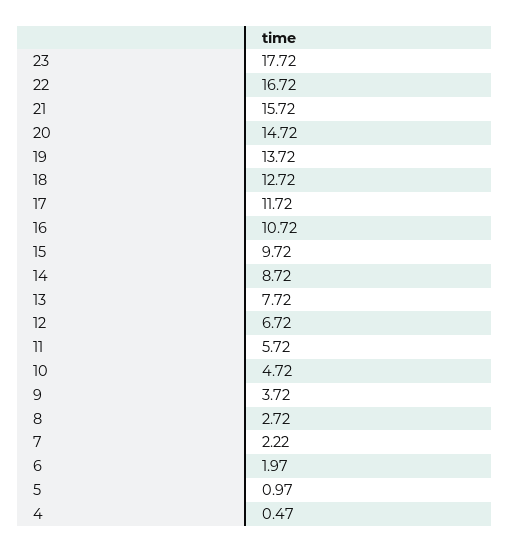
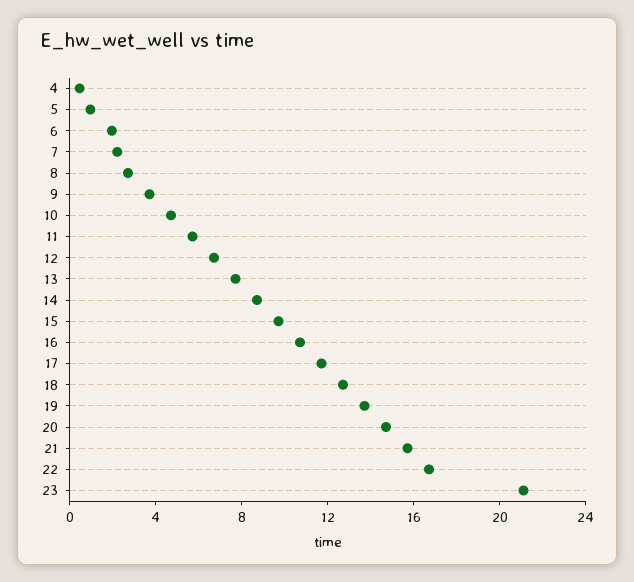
23: 17.72 -> 21

